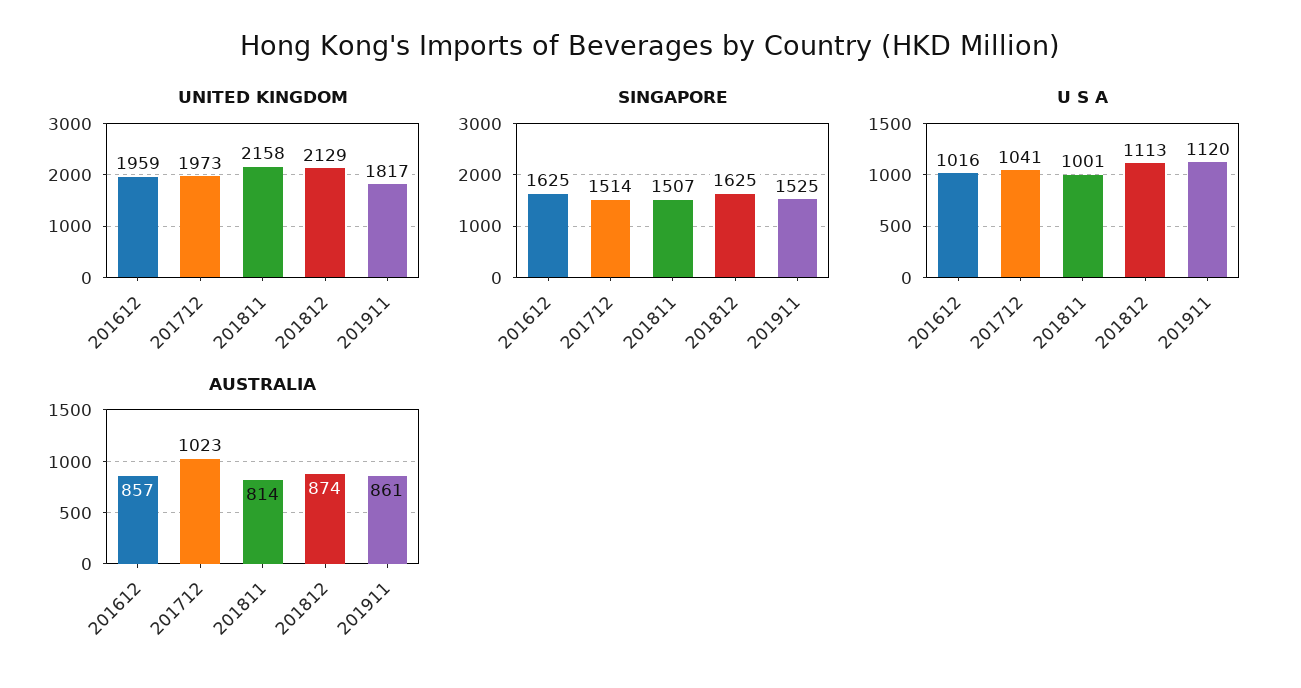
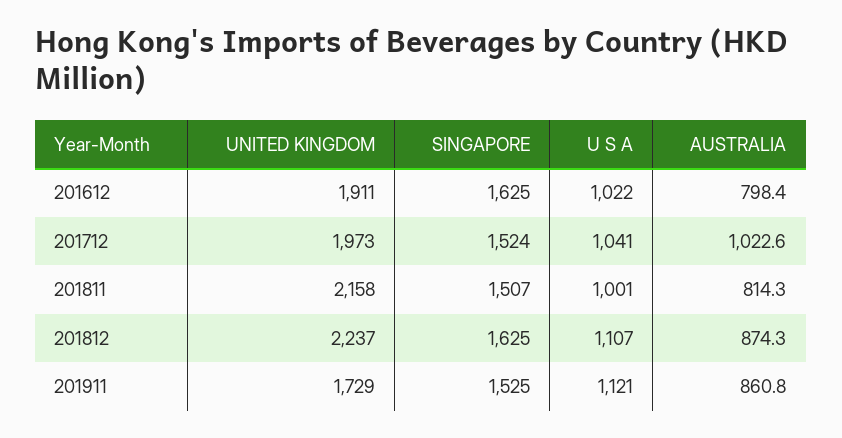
UNITED KINGDOM, 201612: 1959 -> 1911
UNITED KINGDOM, 201812: 2129 -> 2237
UNITED KINGDOM, 201911: 1817 -> 1729
SINGAPORE, 201712: 1514 -> 1524
U S A, 201612: 1016 -> 1022
U S A, 201812: 1113 -> 1107
U S A, 201911: 1120 -> 1121
AUSTRALIA, 201612: 857 -> 798.4

